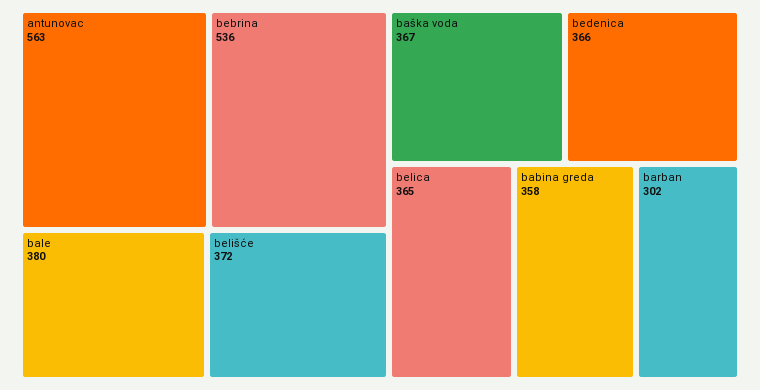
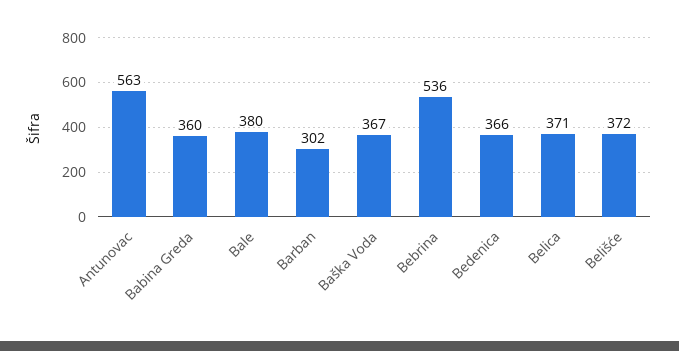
belica: 365 -> 371
babina greda: 358 -> 360

